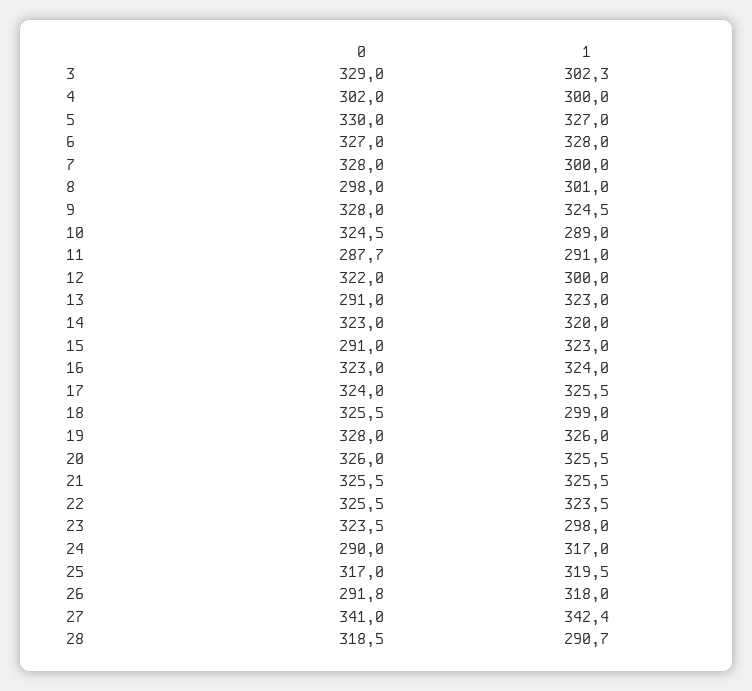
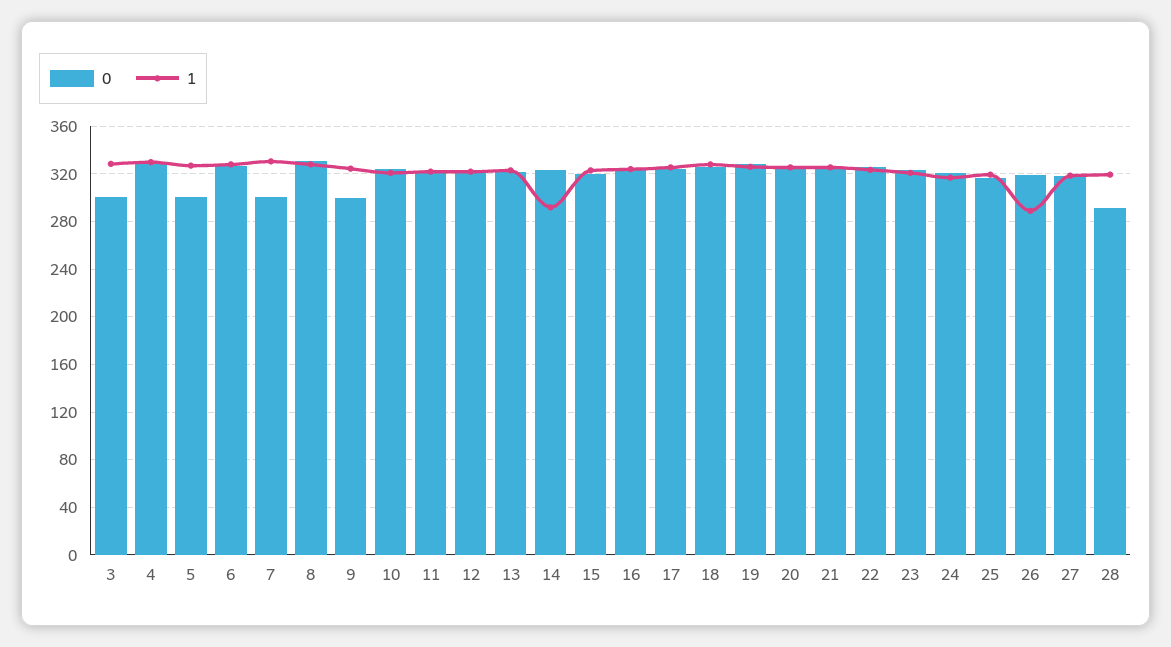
0, 3: 329 -> 300
1, 3: 302.3 -> 330
0, 4: 302 -> 330
1, 4: 300 -> 330
0, 5: 330 -> 300
0, 7: 328 -> 300
1, 7: 300 -> 330
0, 8: 298 -> 330
1, 8: 301 -> 330
0, 9: 328 -> 300
1, 10: 289 -> 320
0, 11: 287.7 -> 320
1, 11: 291 -> 320
1, 12: 300 -> 320
0, 13: 291 -> 320
1, 14: 320 -> 290
0, 15: 291 -> 320
1, 18: 299 -> 330
1, 23: 298 -> 320
0, 24: 290 -> 320
0, 26: 291.8 -> 320
1, 26: 318 -> 290
0, 27: 341 -> 320
1, 27: 342.4 -> 320
0, 28: 318.5 -> 290
1, 28: 290.7 -> 320

